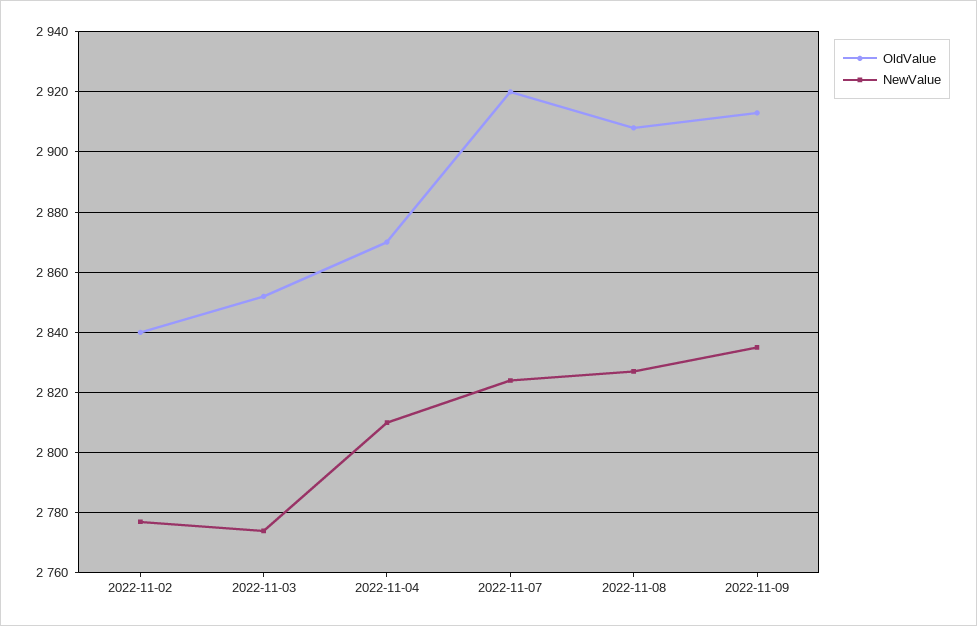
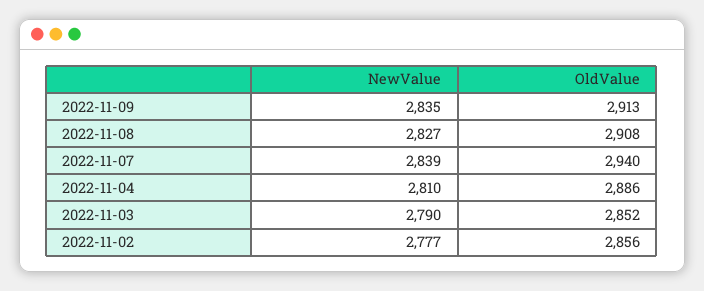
OldValue, 2022-11-02: 2840 -> 2856
NewValue, 2022-11-03: 2775 -> 2790
OldValue, 2022-11-04: 2870 -> 2886
OldValue, 2022-11-07: 2920 -> 2940
NewValue, 2022-11-07: 2825 -> 2839

